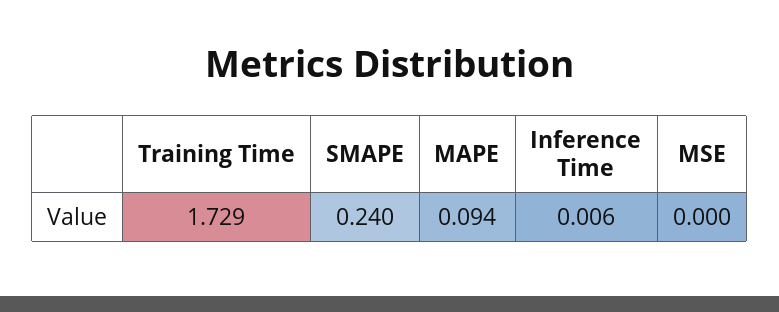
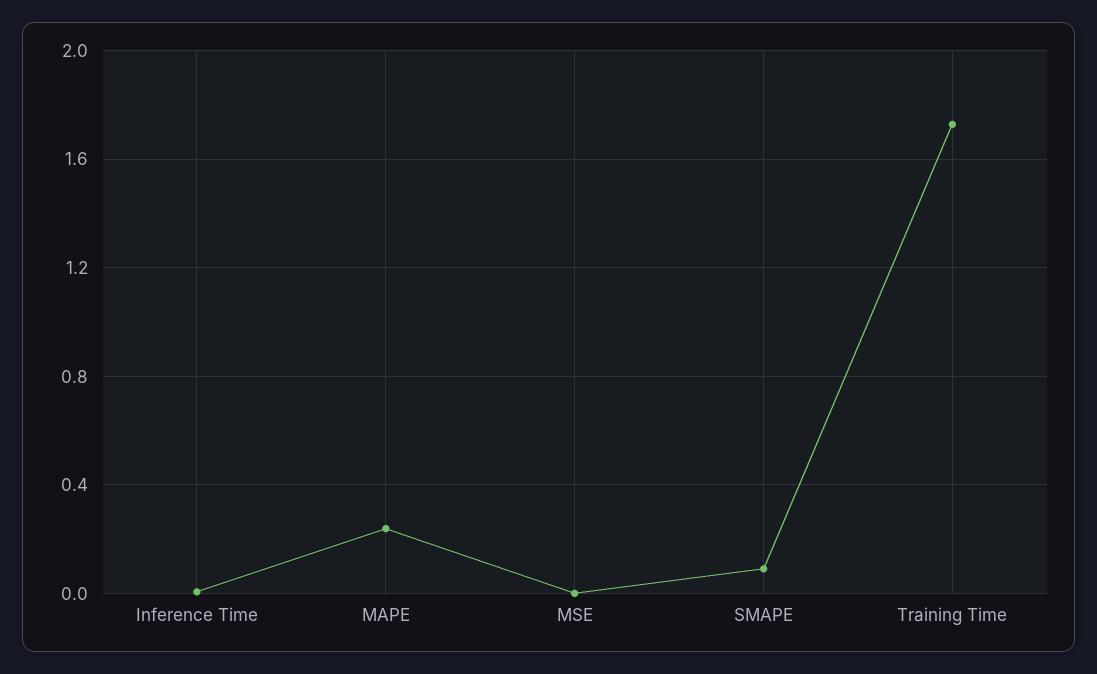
SMAPE: 0.24 -> 0.1
MAPE: 0.094 -> 0.25

